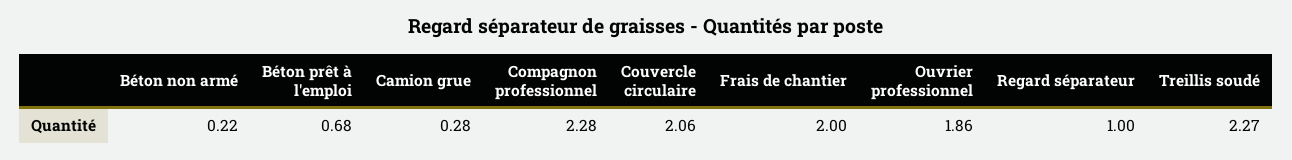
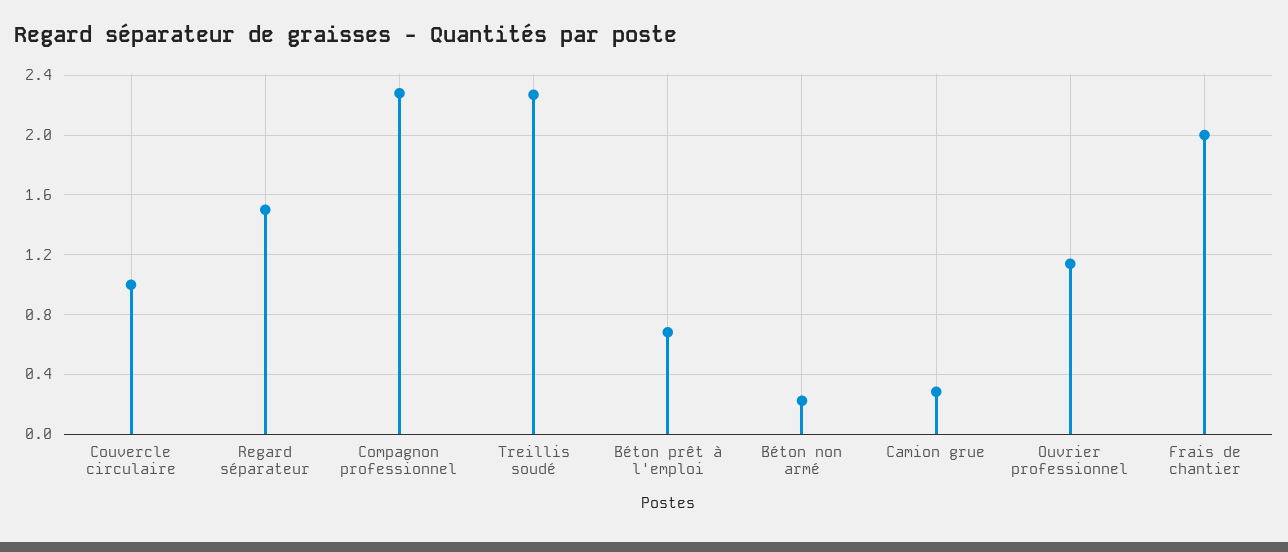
Couvercle circulaire: 2.06 -> 1
Ouvrier professionnel: 1.86 -> 1.15
Regard séparateur: 1 -> 1.5

